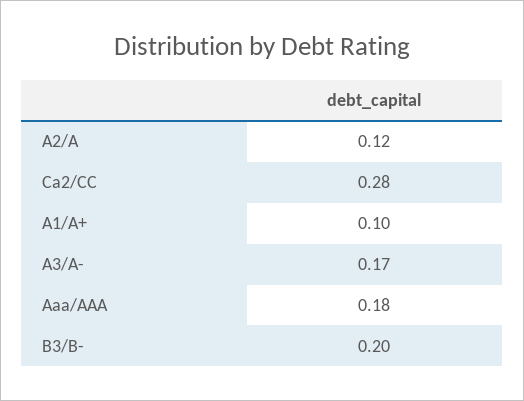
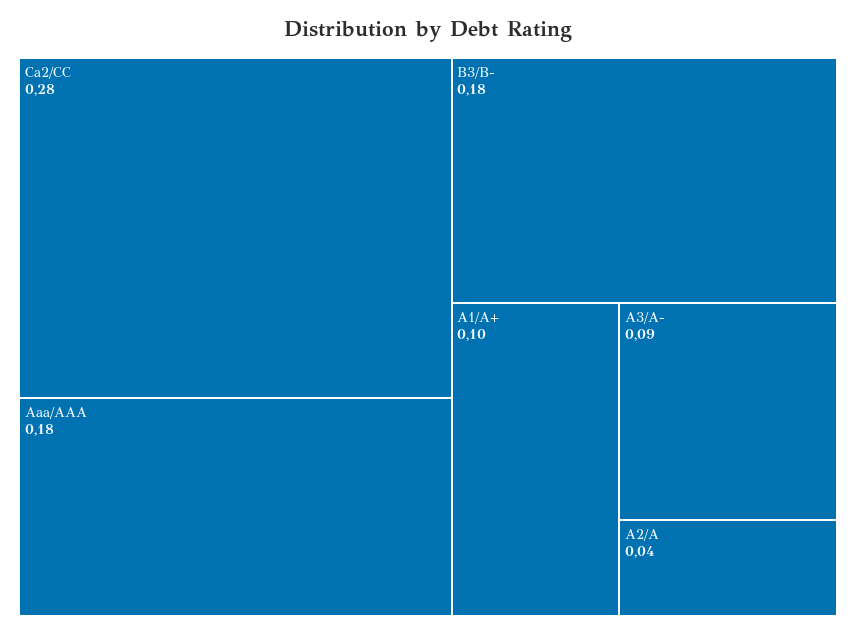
A2/A: 0.12 -> 0.04
A3/A-: 0.17 -> 0.09
B3/B-: 0.2 -> 0.18

